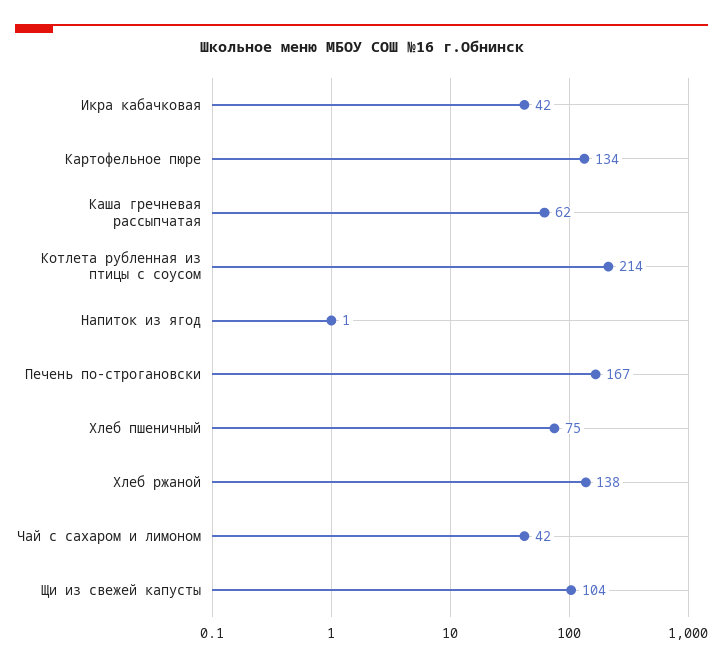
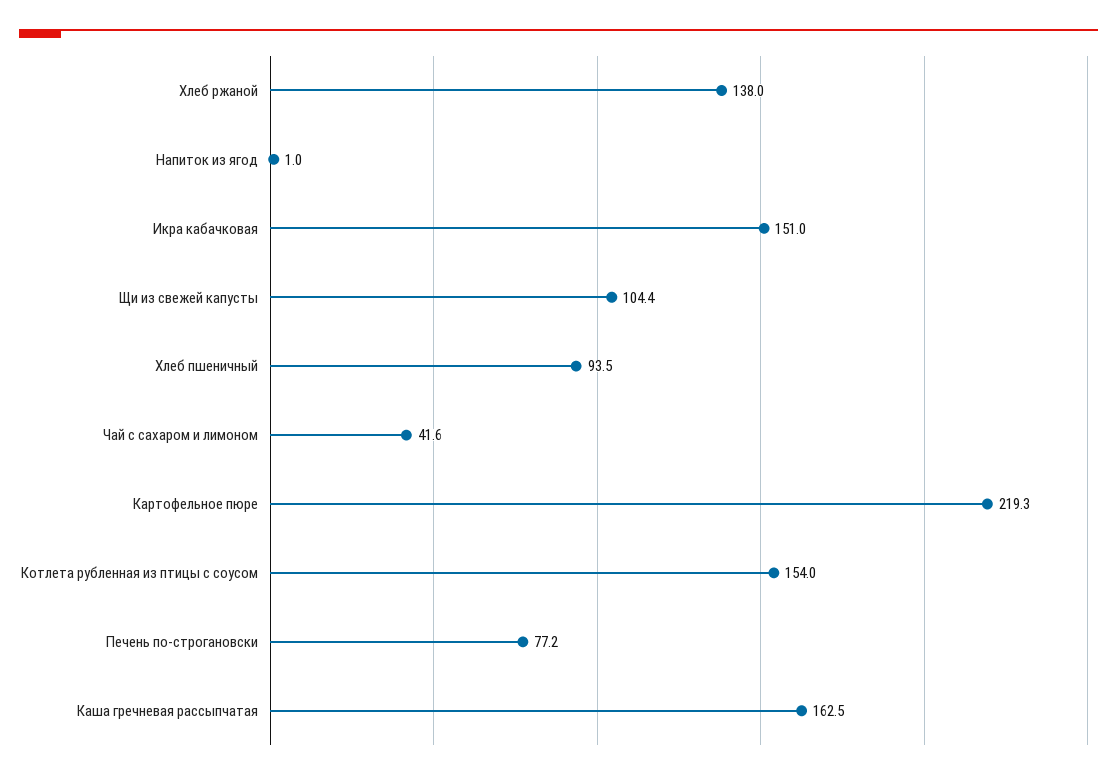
Икра кабачковая: 42 -> 151
Картофельное пюре: 134 -> 219.3
Каша гречневая рассыпчатая: 62 -> 162.5
Котлета рубленная из птицы с соусом: 214 -> 154
Печень по-строгановски: 167 -> 77.2
Хлеб пшеничный: 75 -> 93.5

